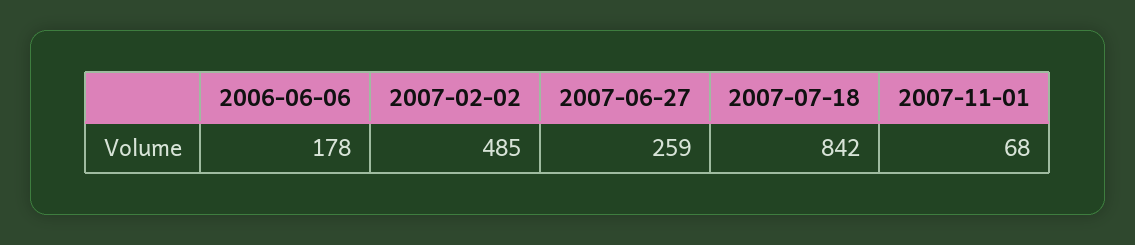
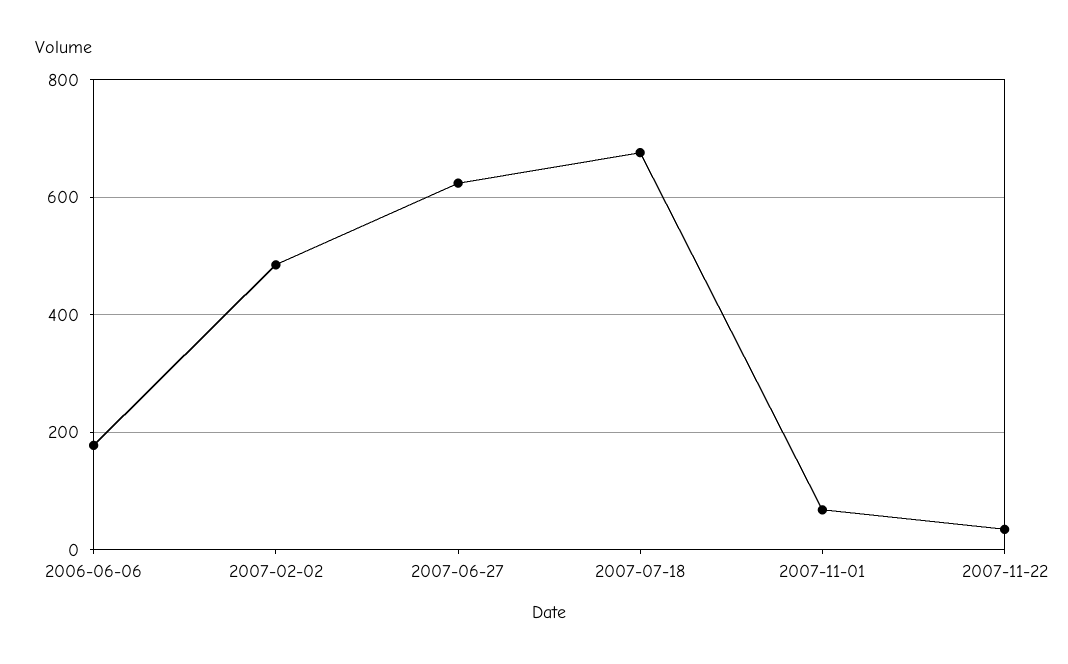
2007-06-27: 259 -> 620
2007-07-18: 842 -> 680
2007-11-22: none -> 40

